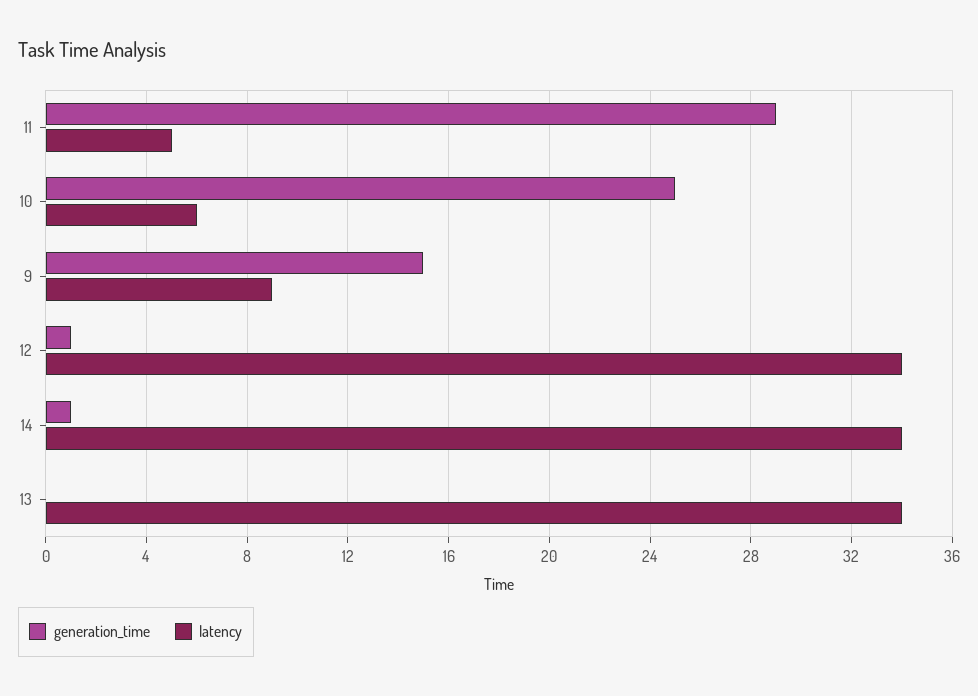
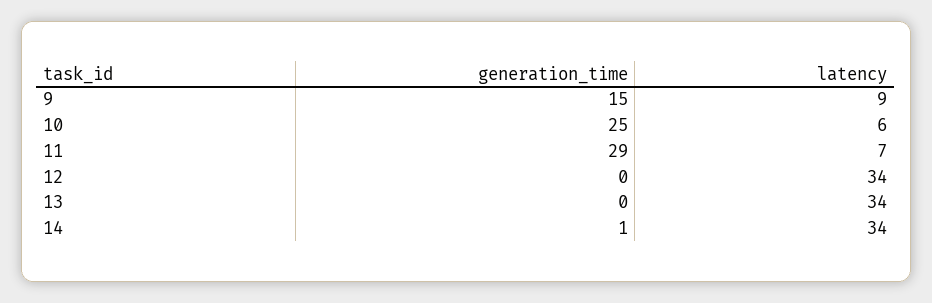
latency, 11: 5 -> 7
generation_time, 12: 1 -> 0

